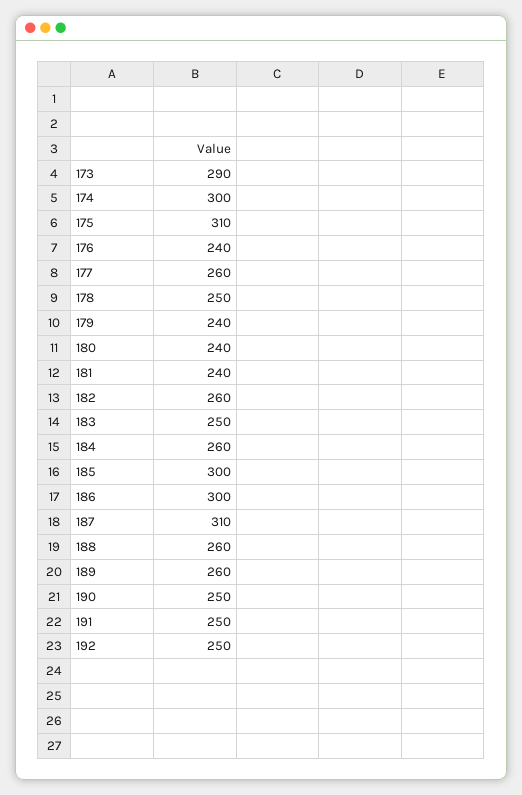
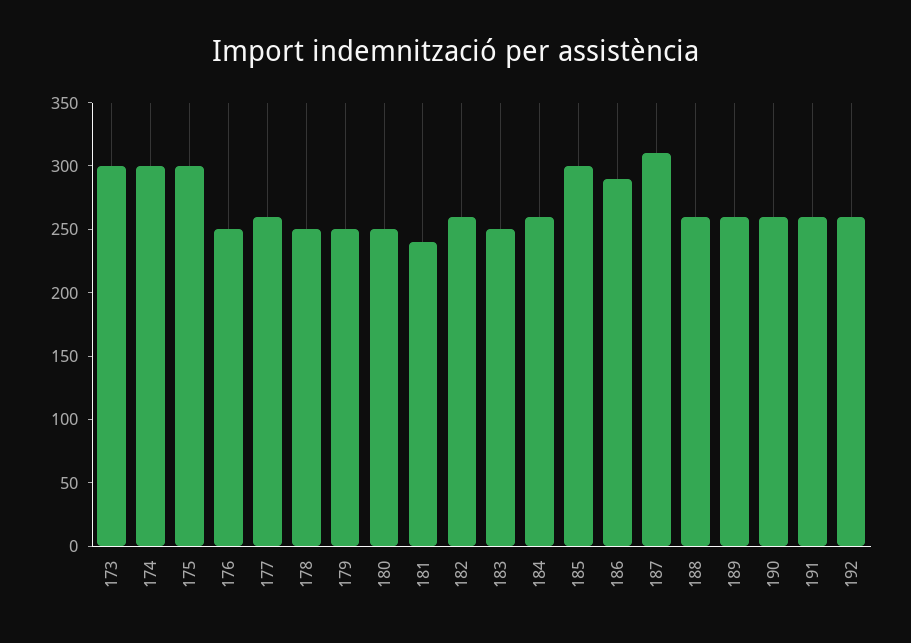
173: 290 -> 300
175: 310 -> 300
176: 240 -> 250
179: 240 -> 250
180: 240 -> 250
186: 300 -> 290
190: 250 -> 260
191: 250 -> 260
192: 250 -> 260

